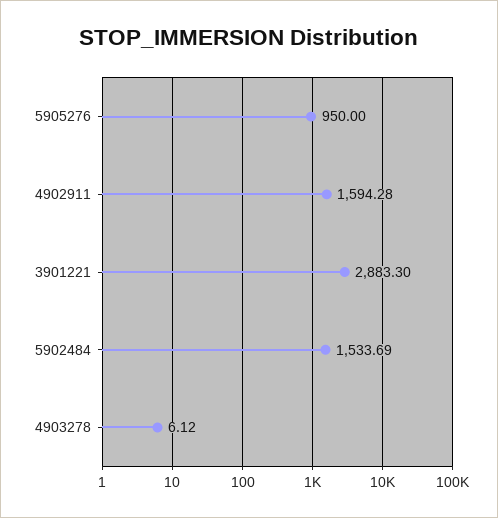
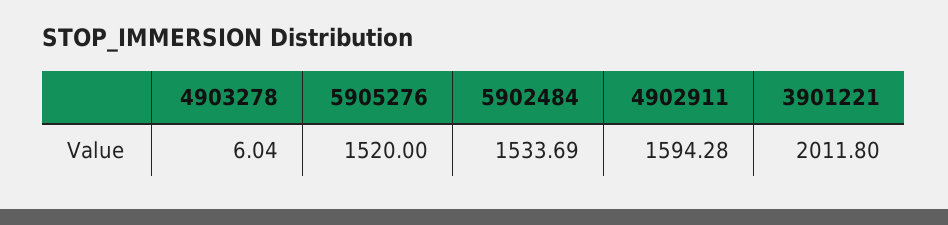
5905276: 950 -> 1520
3901221: 2883.3 -> 2011.8
4903278: 6.12 -> 6.04

